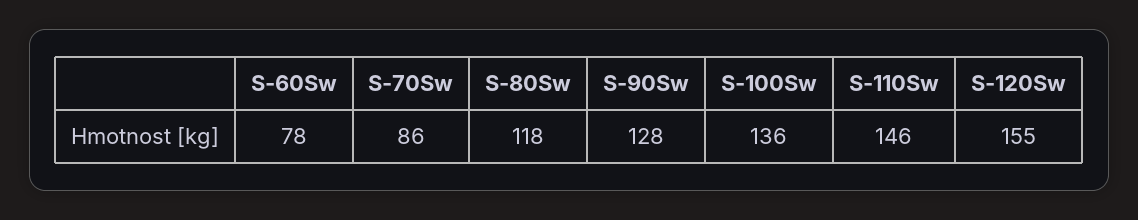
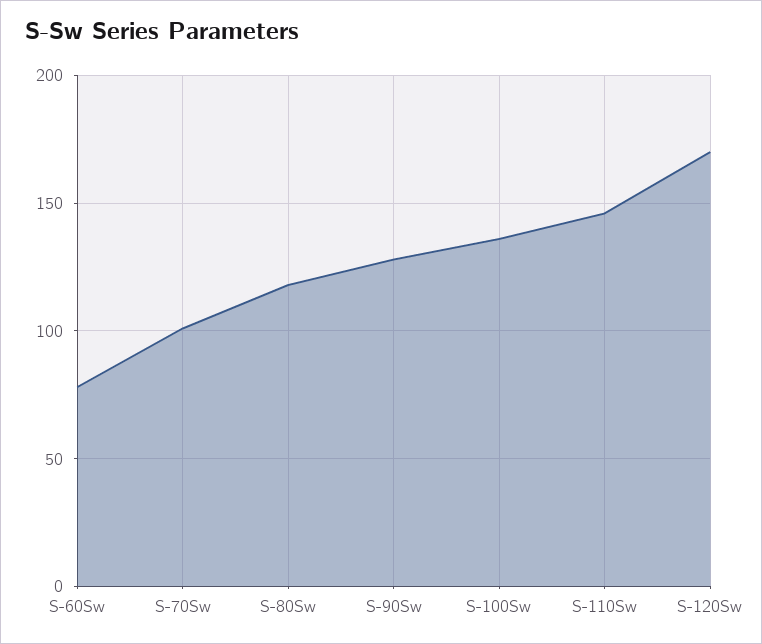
S-70Sw: 86 -> 100
S-120Sw: 155 -> 170

